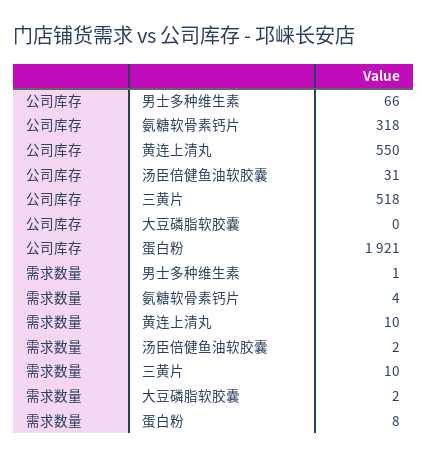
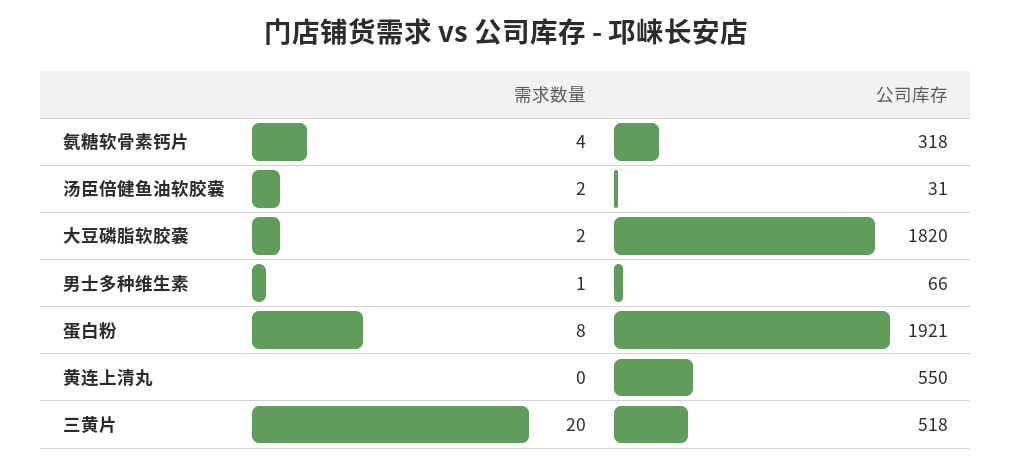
公司库存, 大豆磷脂软胶囊: 0 -> 1820
需求数量, 黄连上清丸: 10 -> 0
需求数量, 三黄片: 10 -> 20

